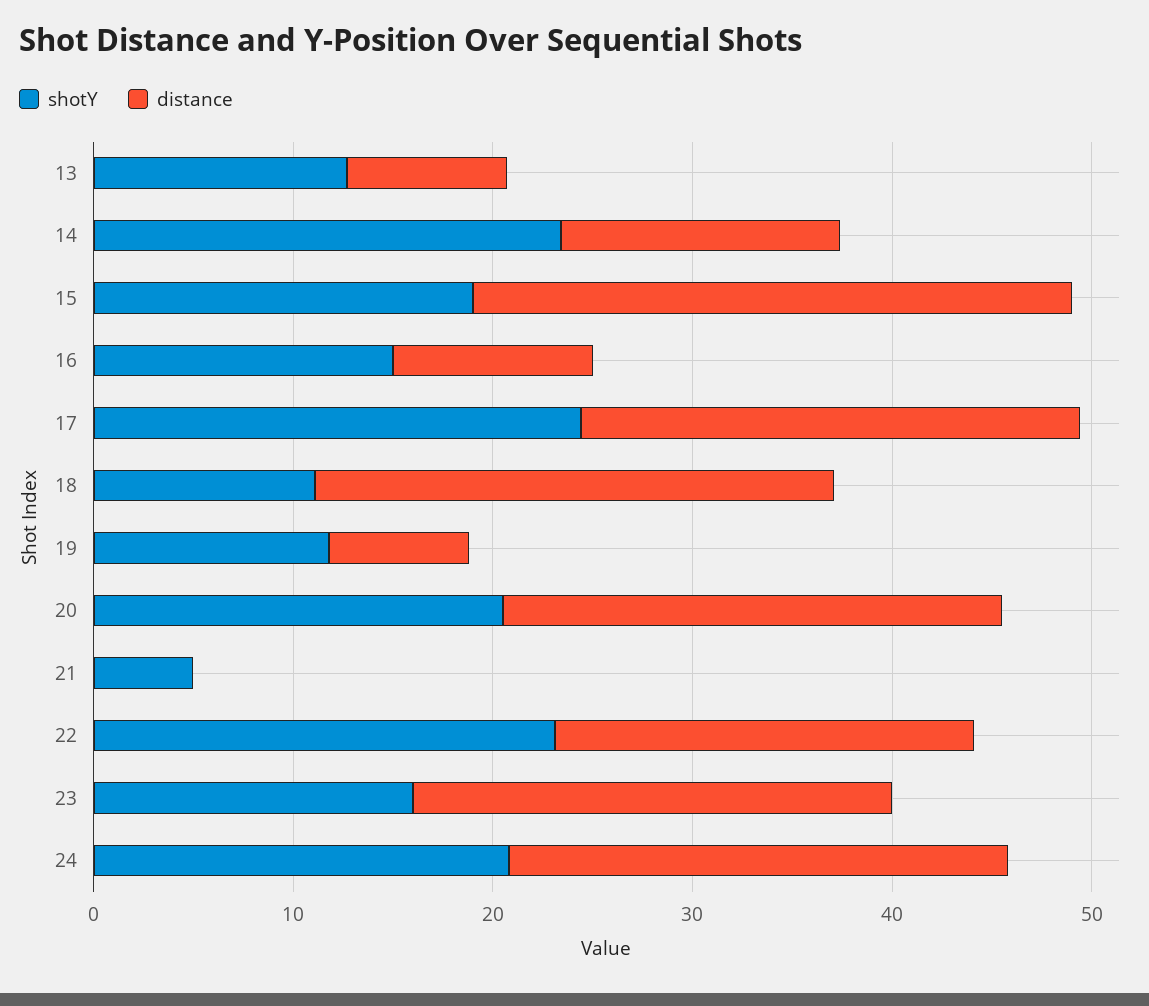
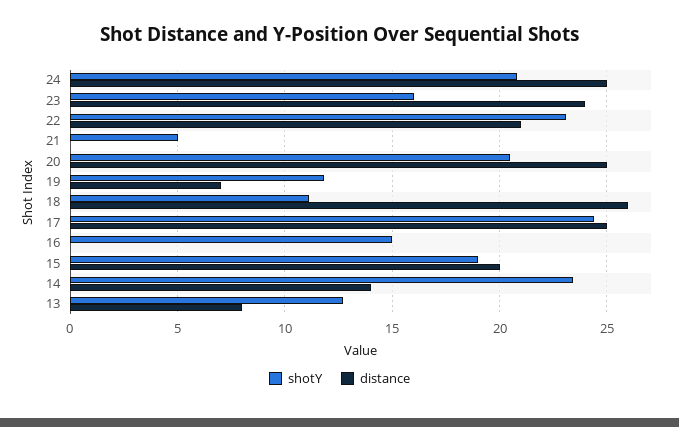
distance, 15: 30 -> 20
distance, 16: 10 -> 0

